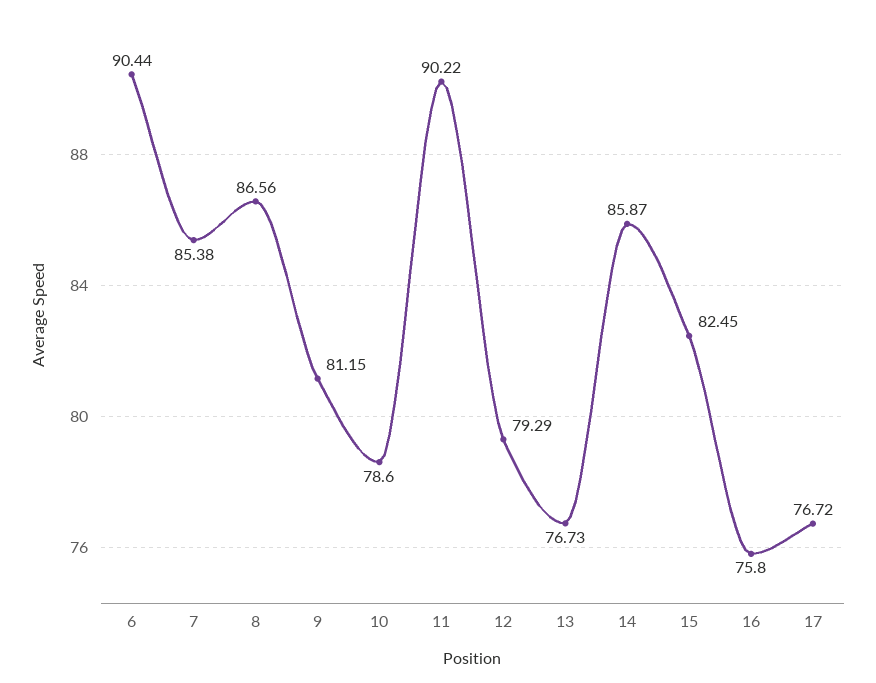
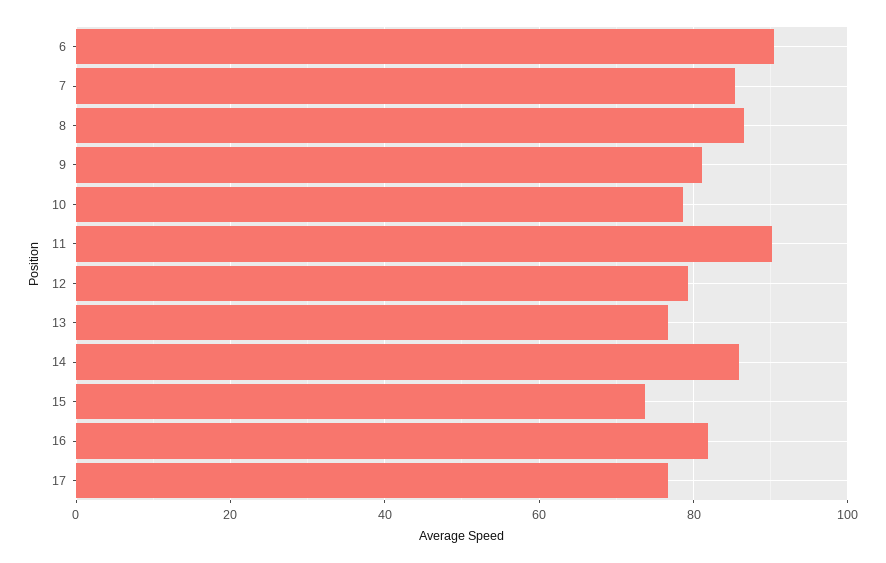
15: 82.45 -> 74
16: 75.8 -> 82

